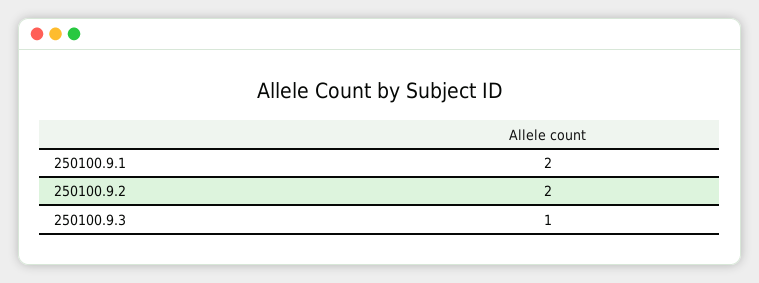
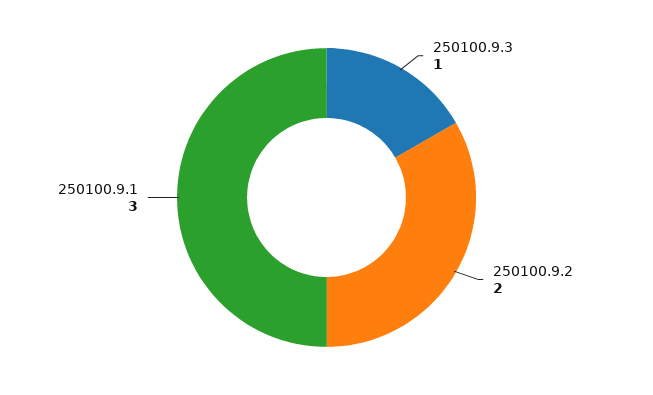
250100.9.1: 2 -> 3

